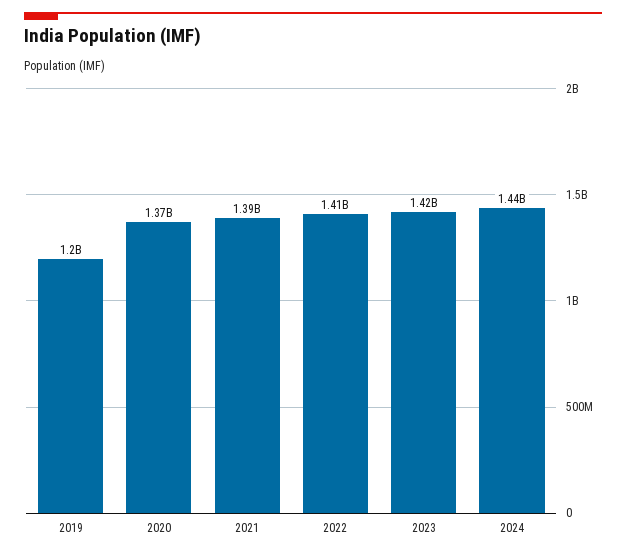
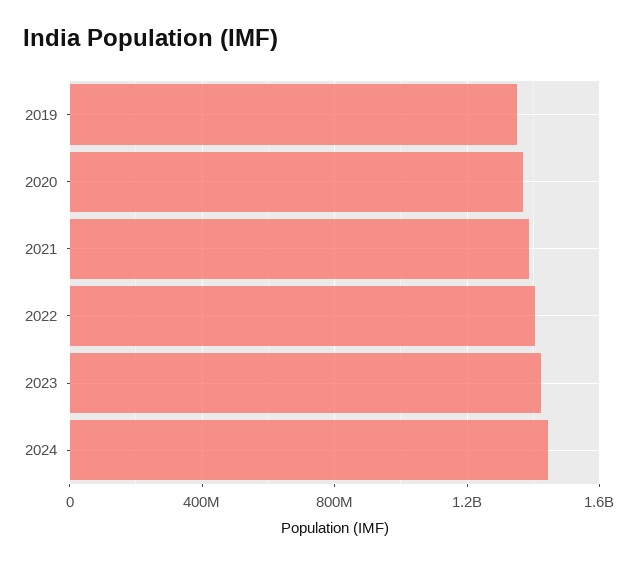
2019: 1200000000 -> 1350000000

